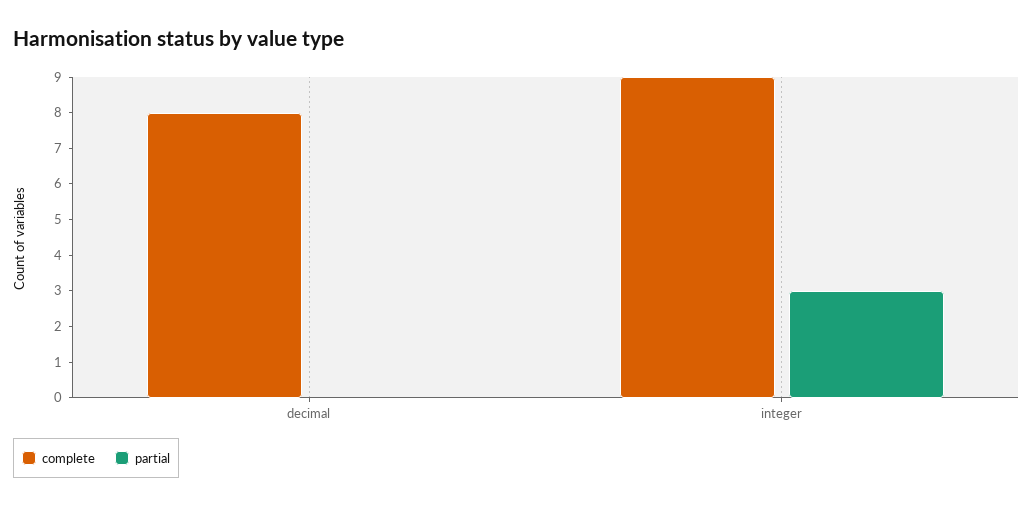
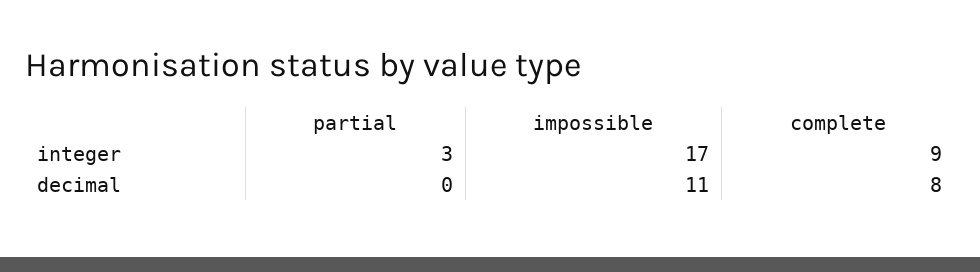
impossible, integer: none -> 17
impossible, decimal: none -> 11

